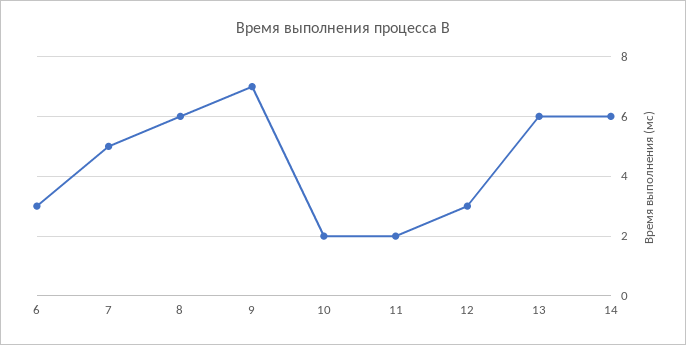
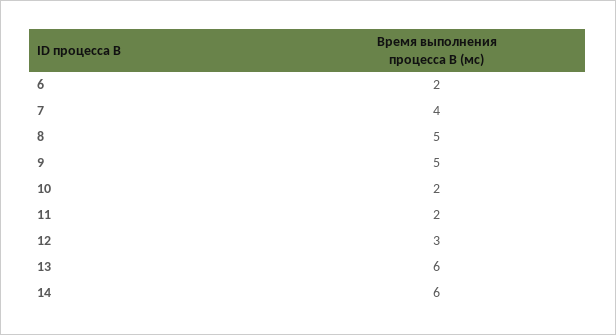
6: 3 -> 2
7: 5 -> 4
8: 6 -> 5
9: 7 -> 5

